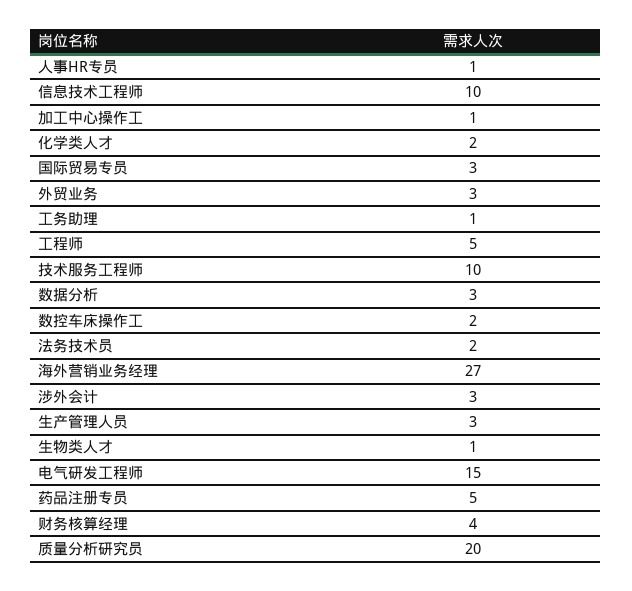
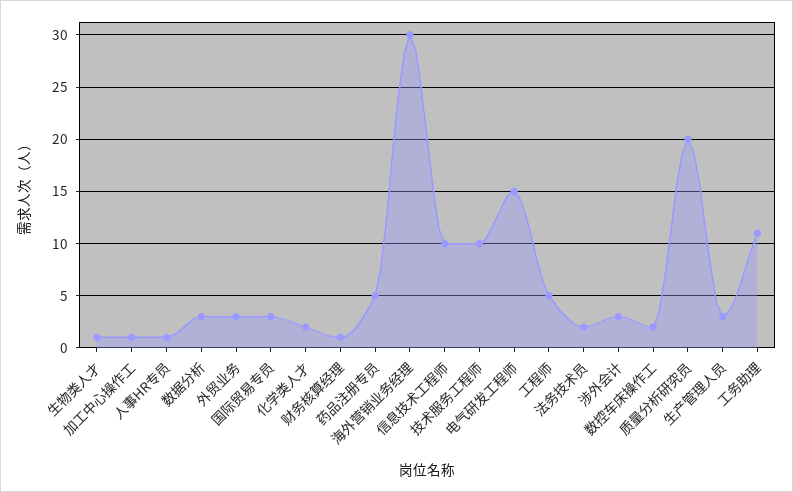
工务助理: 1 -> 11
海外营销业务经理: 27 -> 30
财务核算经理: 4 -> 1

